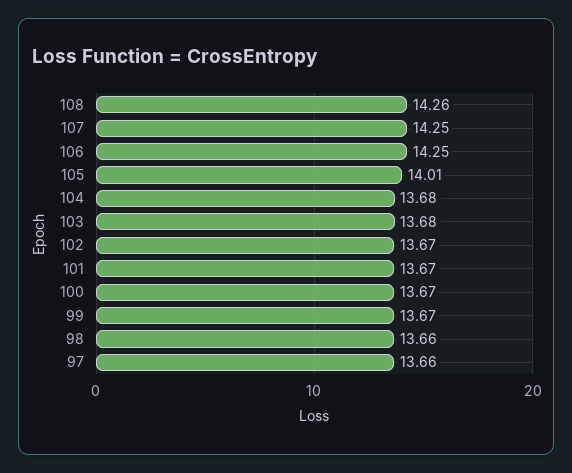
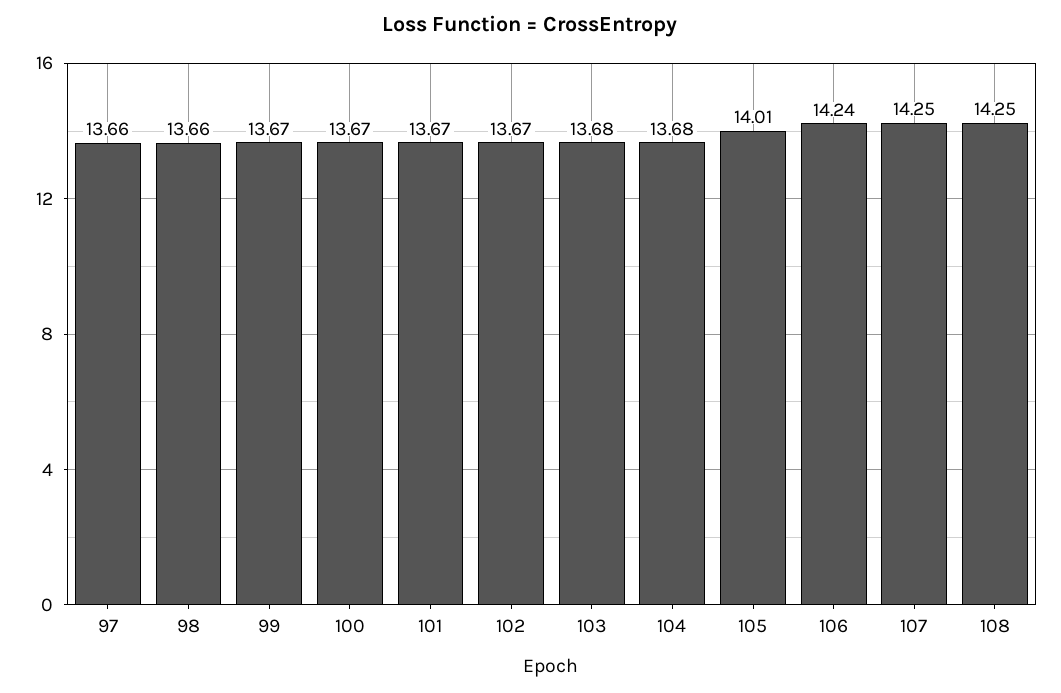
108: 14.26 -> 14.25
106: 14.25 -> 14.24

